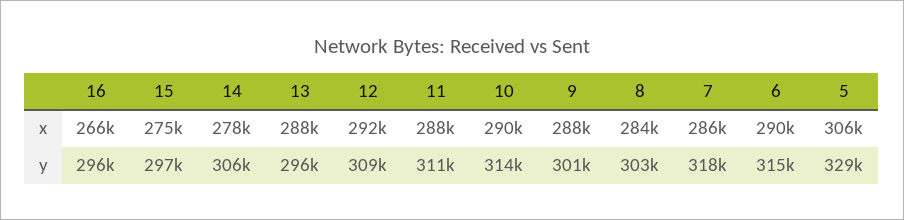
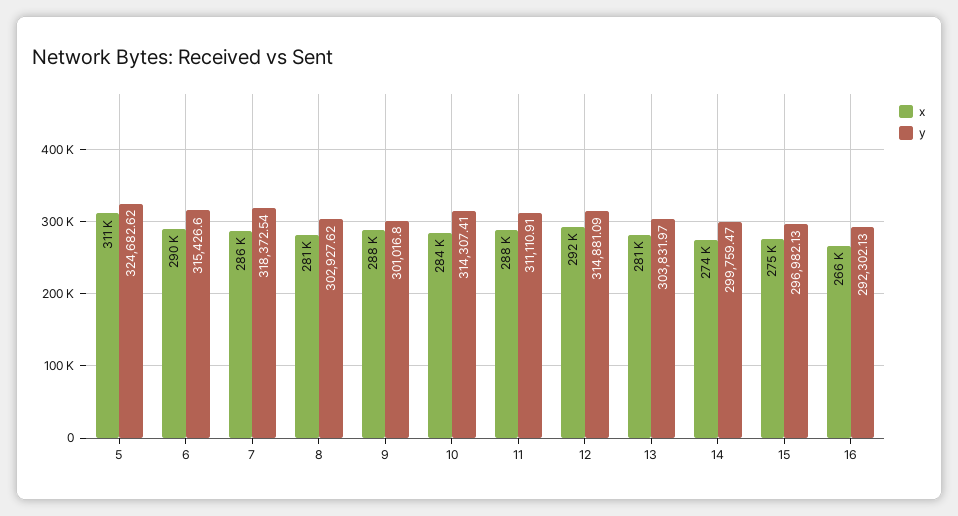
x, 14: 278000 -> 274000
x, 13: 288000 -> 281000
x, 10: 290000 -> 284000
x, 8: 284000 -> 281000
x, 5: 306000 -> 311000
y, 16: 296000 -> 292302.13
y, 14: 306000 -> 299759.47
y, 13: 296000 -> 303831.97
y, 12: 309000 -> 314881.09
y, 5: 329000 -> 324682.62

